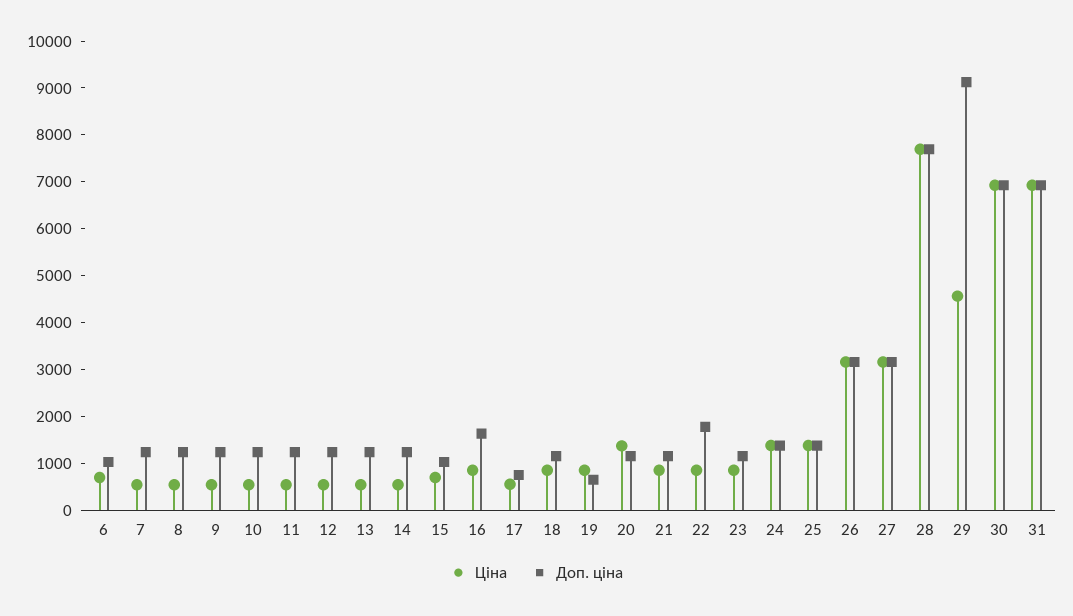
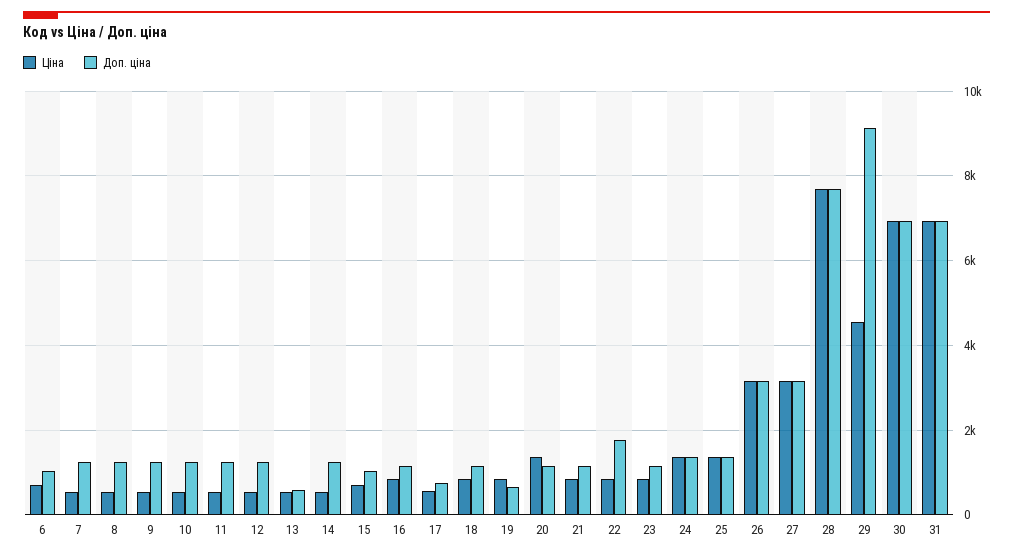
Доп. ціна, 13: 1200 -> 600
Доп. ціна, 16: 1600 -> 1200

